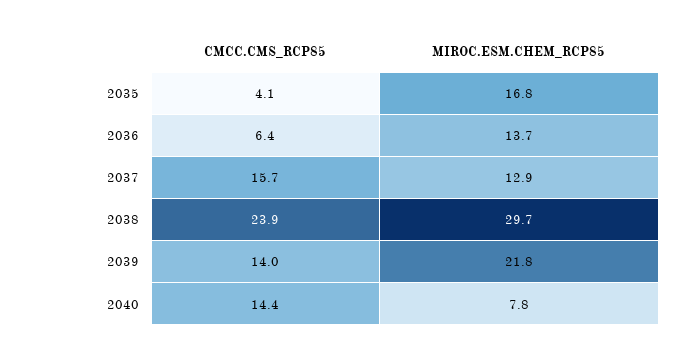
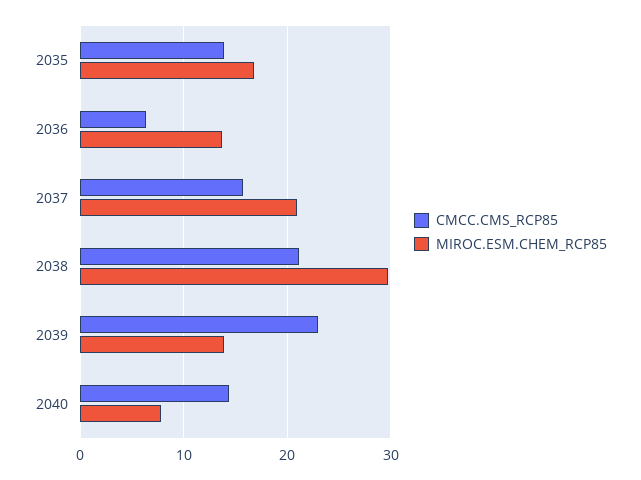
CMCC.CMS_RCP85, 2035: 4.1 -> 14
MIROC.ESM.CHEM_RCP85, 2037: 12.9 -> 21
CMCC.CMS_RCP85, 2038: 23.9 -> 21
CMCC.CMS_RCP85, 2039: 14 -> 23
MIROC.ESM.CHEM_RCP85, 2039: 21.8 -> 14

